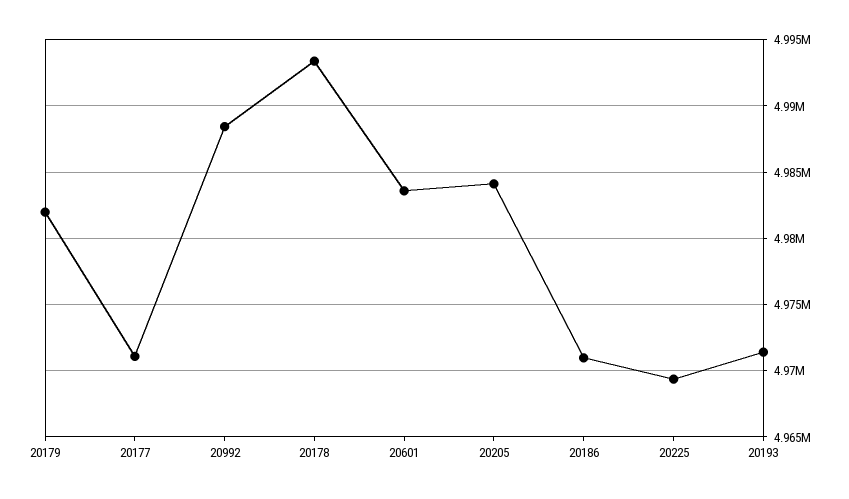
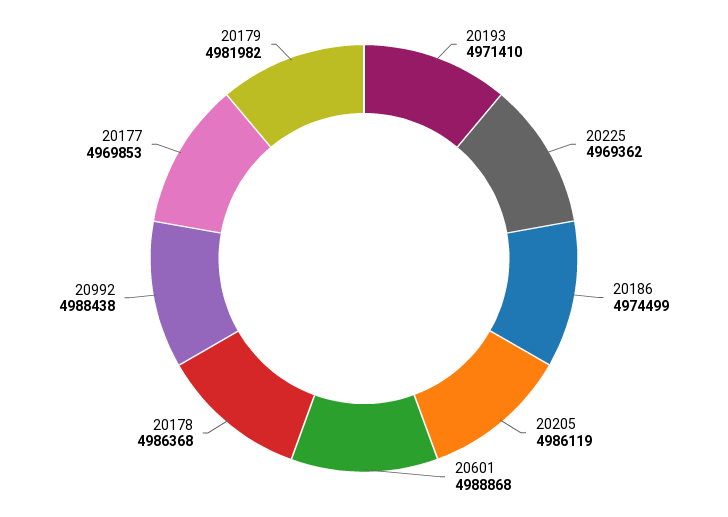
20177: 4971000 -> 4969853
20178: 4993500 -> 4986368
20601: 4983500 -> 4988868
20205: 4984000 -> 4986119
20186: 4971000 -> 4974499

